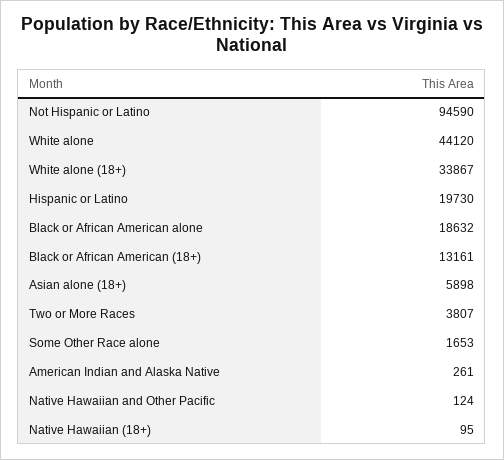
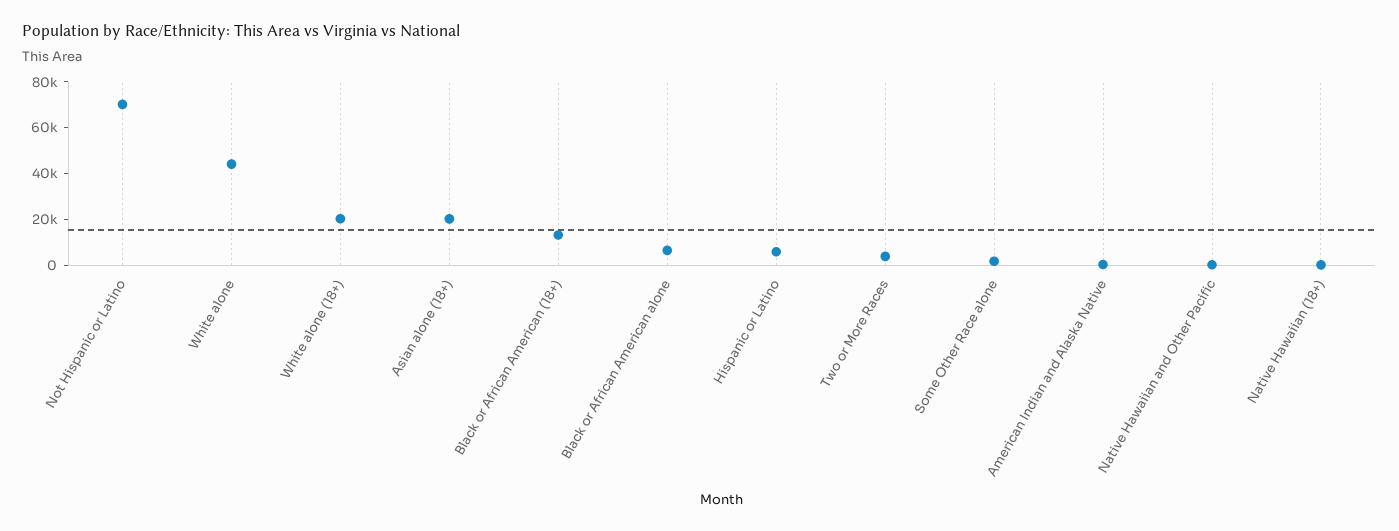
Not Hispanic or Latino: 94590 -> 70000
White alone (18+): 33867 -> 20000
Hispanic or Latino: 19730 -> 5000
Black or African American alone: 18632 -> 5000
Asian alone (18+): 5898 -> 20000

